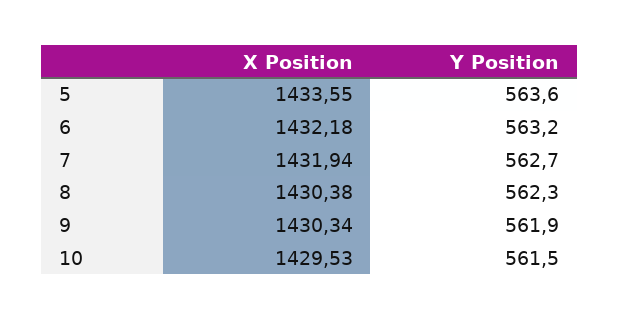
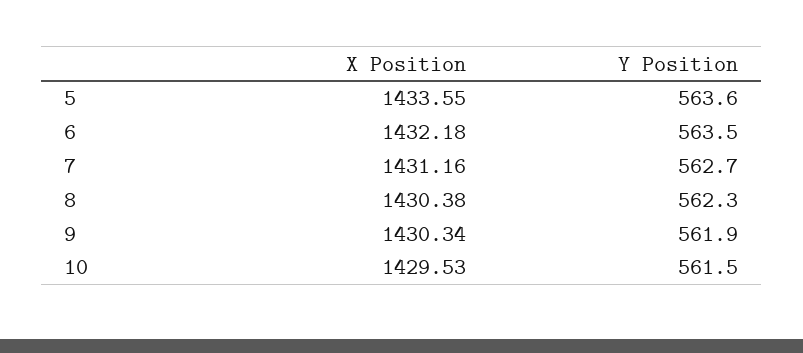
Y Position, 6: 563.2 -> 563.5
X Position, 7: 1431.94 -> 1431.16

